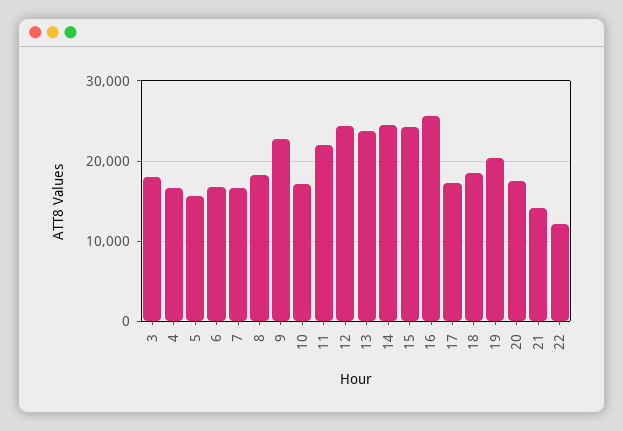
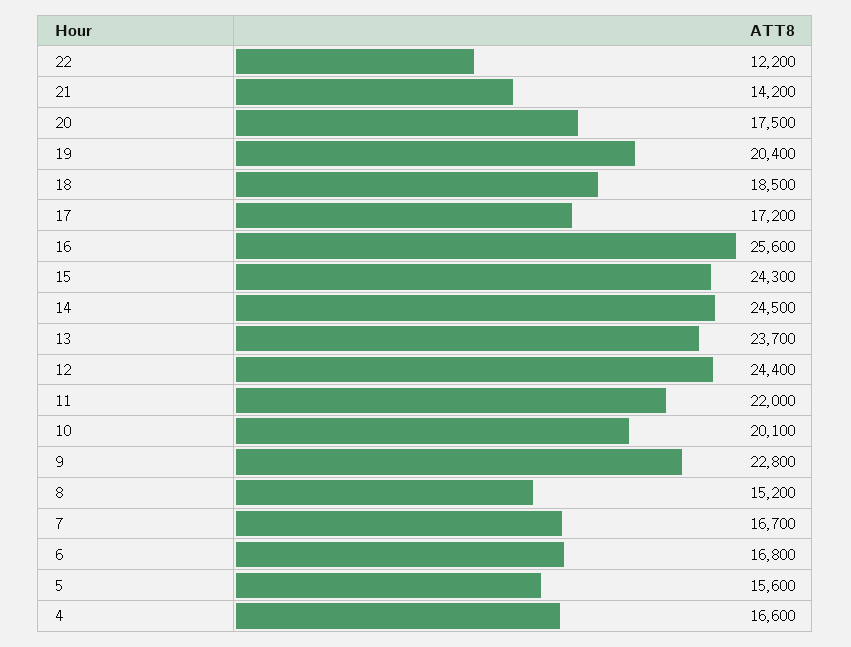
3: 18000 -> none
8: 18000 -> 15200
10: 17000 -> 20100

